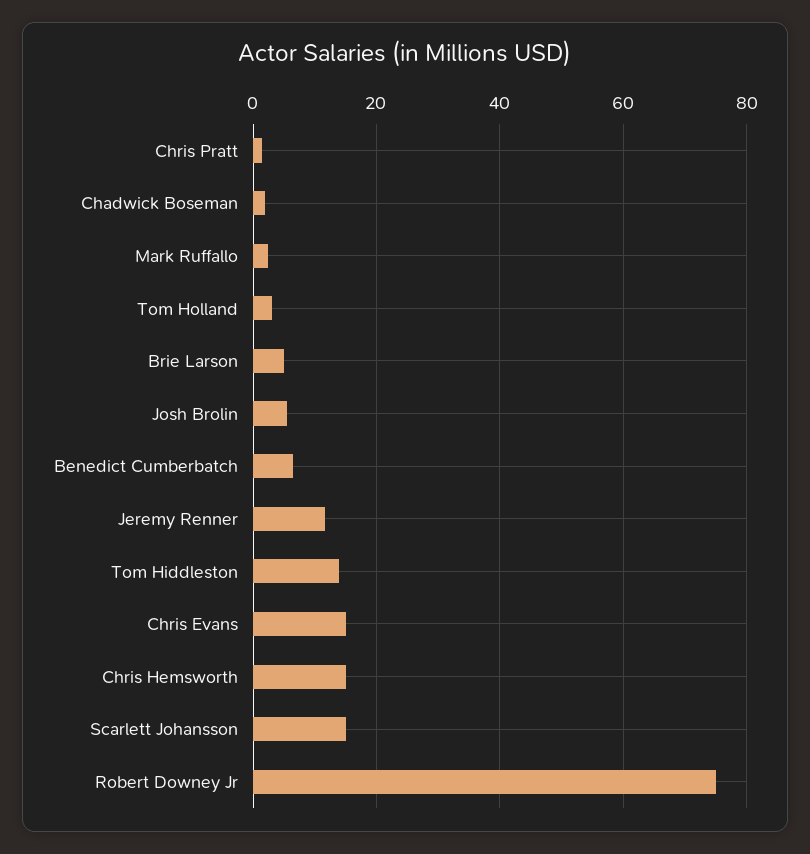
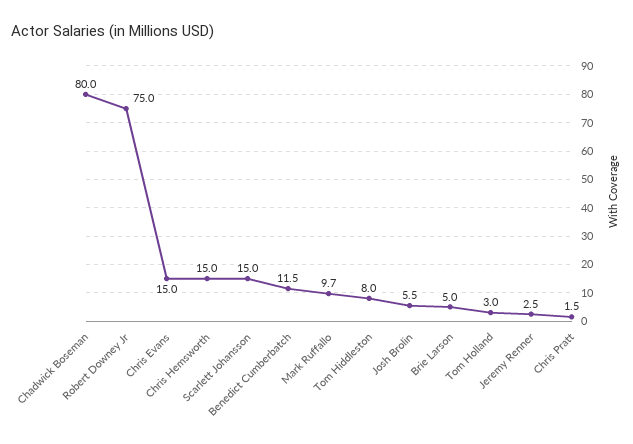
Chadwick Boseman: 2 -> 80
Mark Ruffallo: 2 -> 9.7
Benedict Cumberbatch: 6 -> 11.5
Jeremy Renner: 12 -> 2.5
Tom Hiddleston: 14 -> 8

